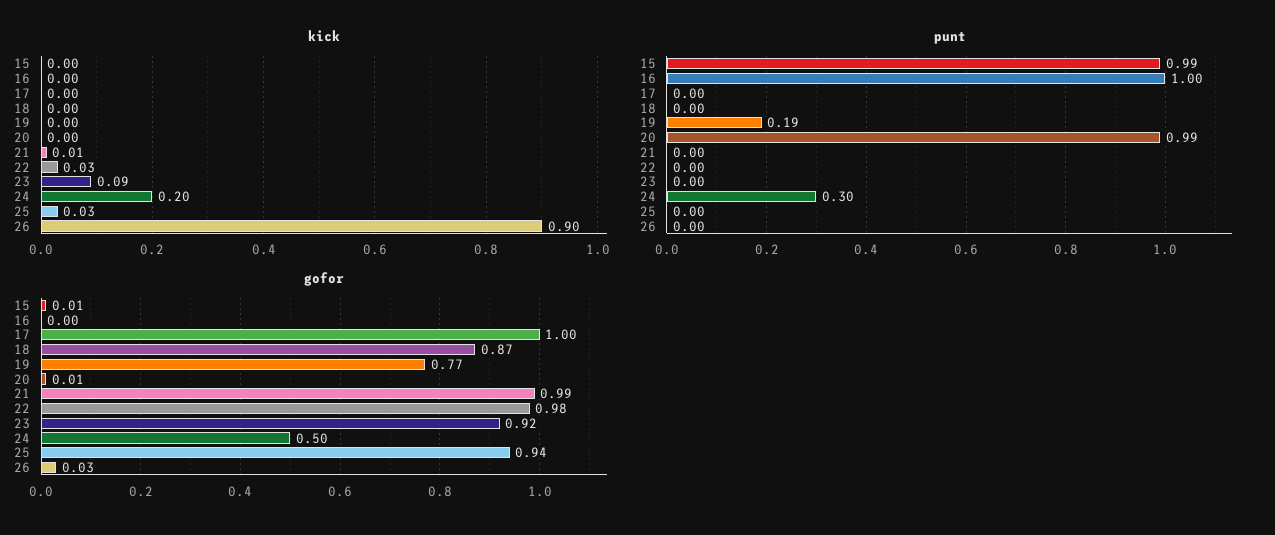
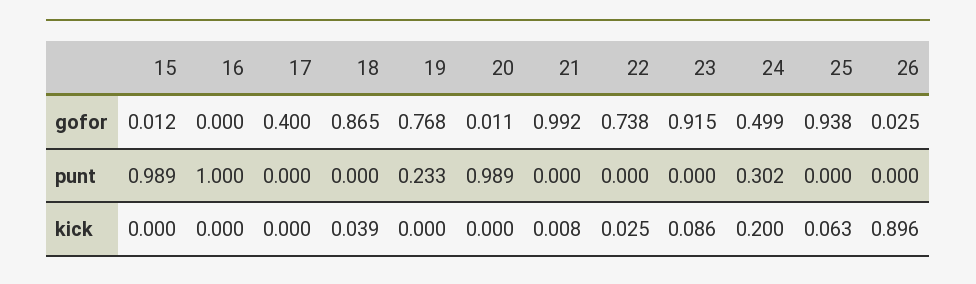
kick, 18: 0 -> 0.039
kick, 25: 0.03 -> 0.063
punt, 19: 0.19 -> 0.233
gofor, 17: 1 -> 0.4
gofor, 22: 0.98 -> 0.738

